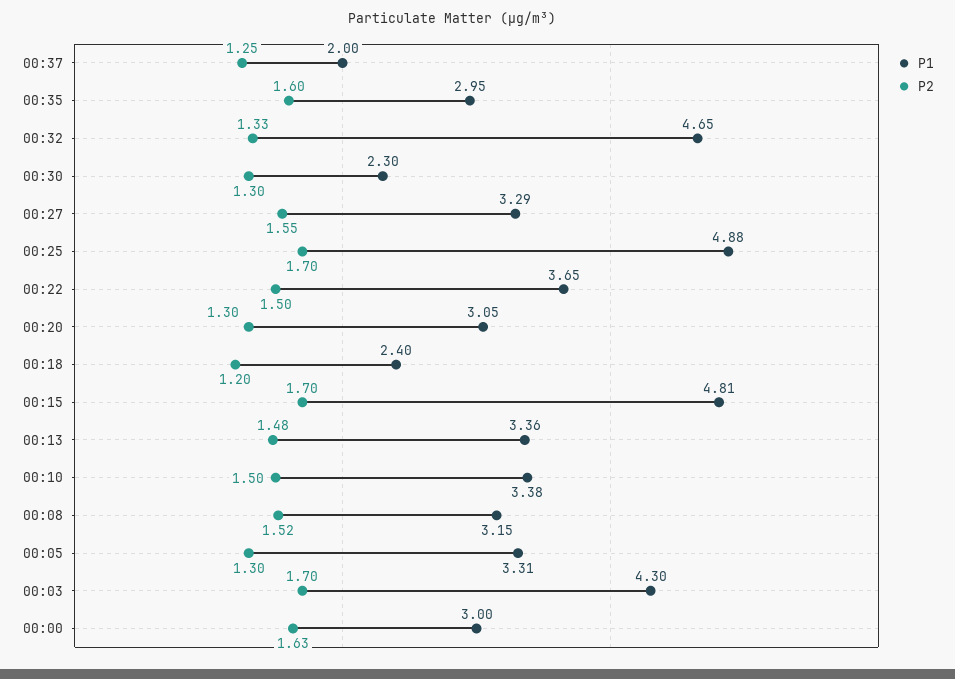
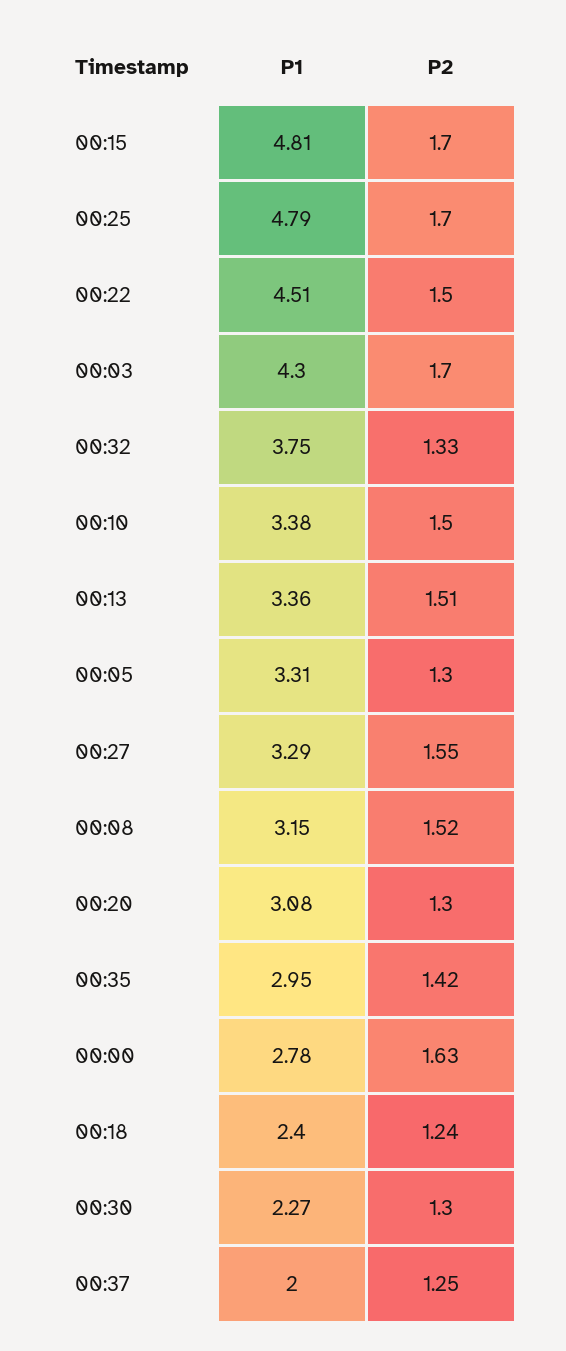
P2, 00:35: 1.6 -> 1.42
P1, 00:32: 4.65 -> 3.75
P1, 00:30: 2.3 -> 2.27
P1, 00:25: 4.88 -> 4.79
P1, 00:22: 3.65 -> 4.51
P1, 00:20: 3.05 -> 3.08
P2, 00:18: 1.2 -> 1.24
P2, 00:13: 1.48 -> 1.51
P1, 00:00: 3 -> 2.78

